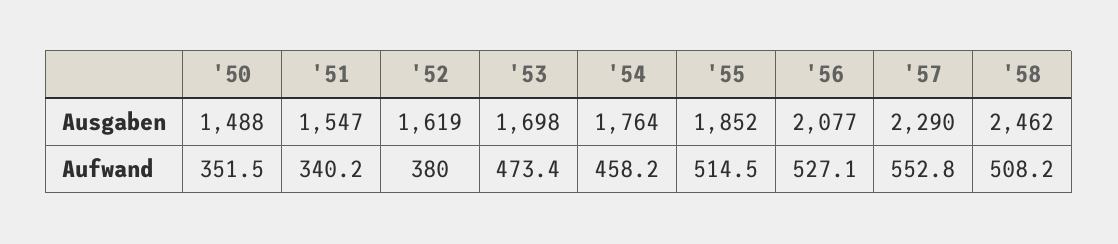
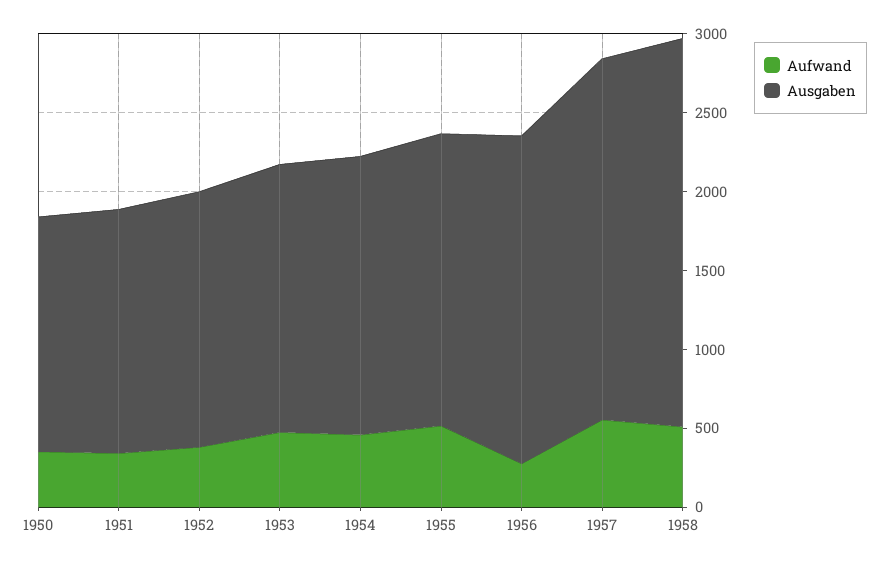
Aufwand, '56: 527.1 -> 300

